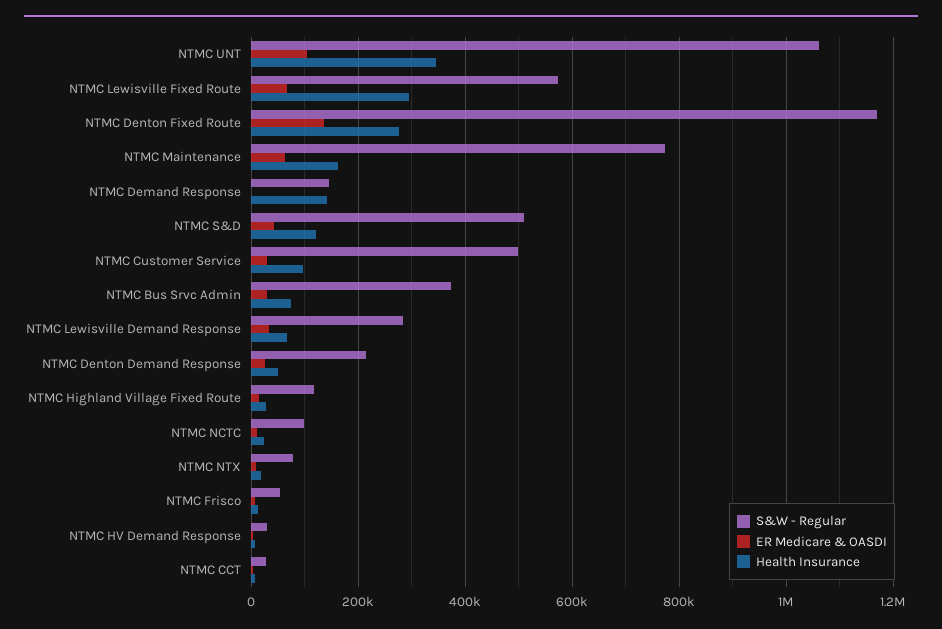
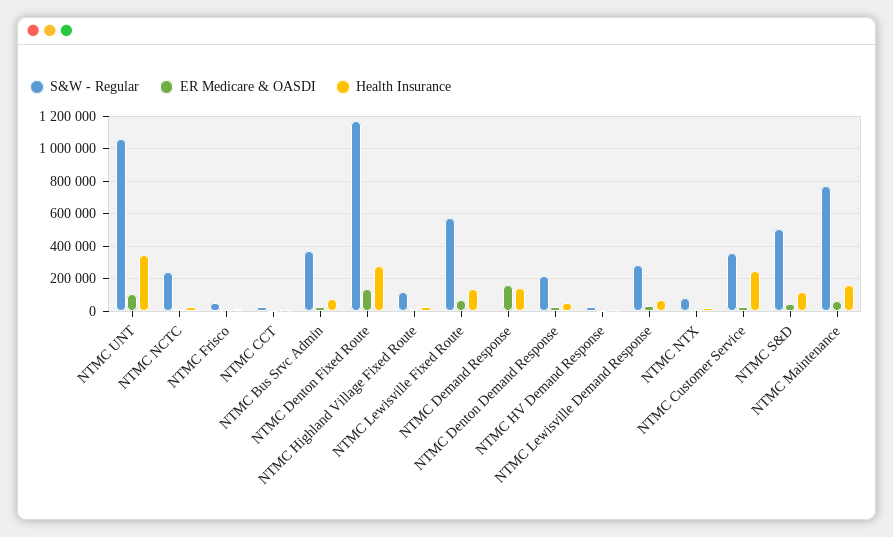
Health Insurance, NTMC Lewisville Fixed Route: 300000 -> 150000
S&W - Regular, NTMC Demand Response: 140000 -> 0
ER Medicare & OASDI, NTMC Demand Response: 0 -> 150000
S&W - Regular, NTMC Customer Service: 500000 -> 350000
Health Insurance, NTMC Customer Service: 100000 -> 250000
S&W - Regular, NTMC NCTC: 100000 -> 250000

